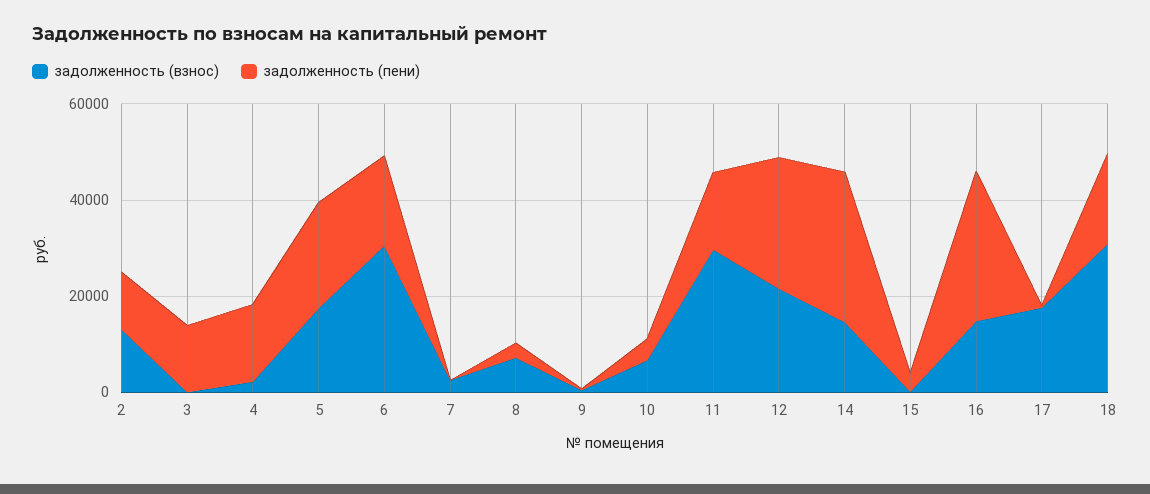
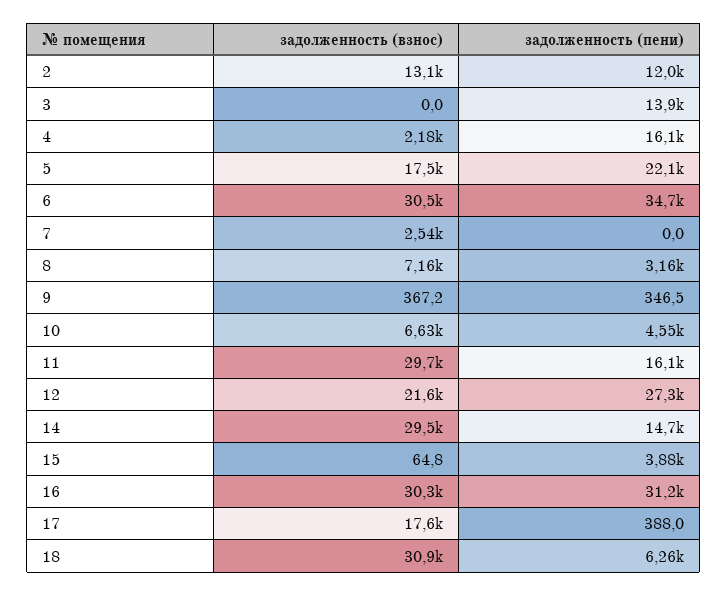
задолженность (пени), 6: 20000 -> 34700
задолженность (взнос), 14: 15000 -> 29500
задолженность (пени), 14: 30000 -> 14700
задолженность (взнос), 16: 15000 -> 30300
задолженность (пени), 18: 20000 -> 6260

